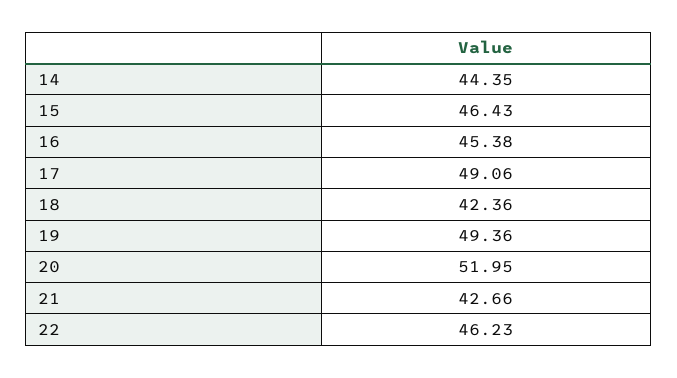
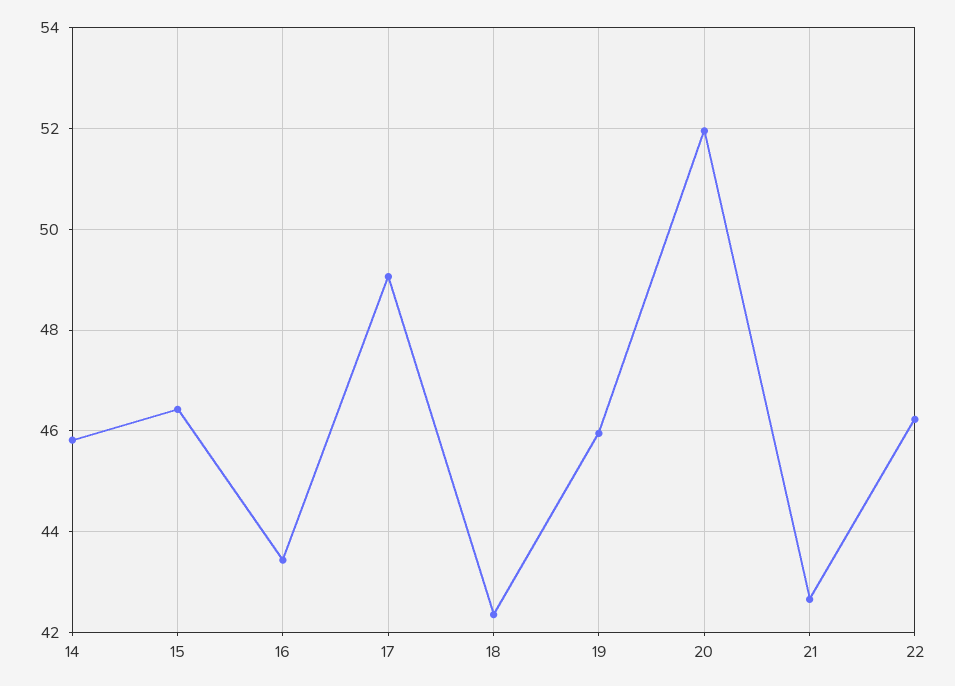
14: 44.35 -> 45.8
16: 45.38 -> 43.4
19: 49.36 -> 46

